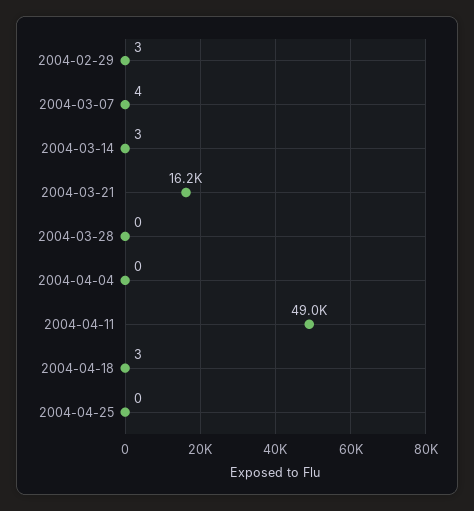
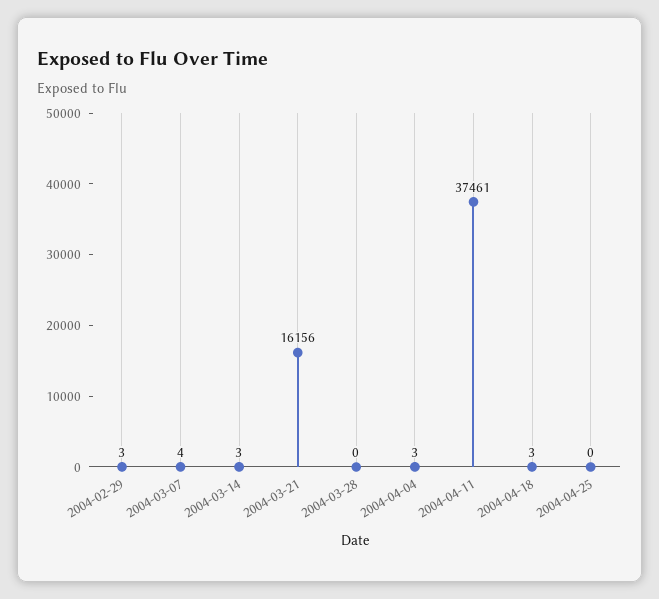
2004-04-04: 0 -> 3
2004-04-11: 49000 -> 37461

